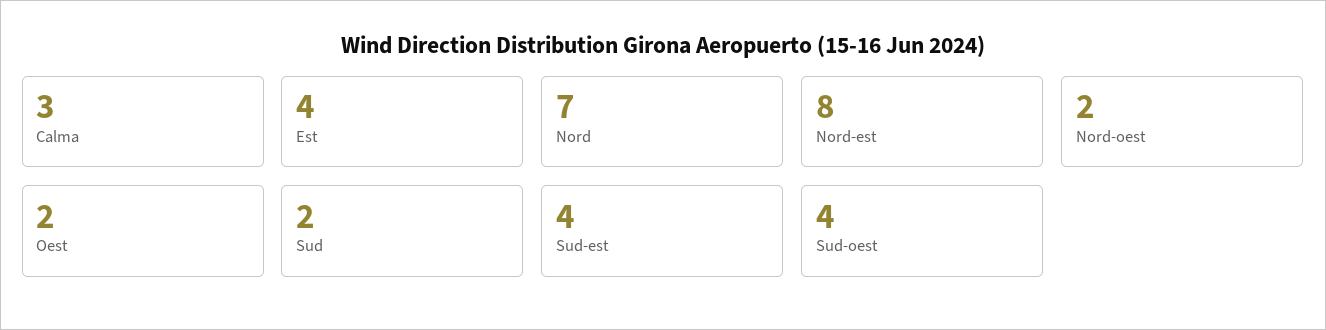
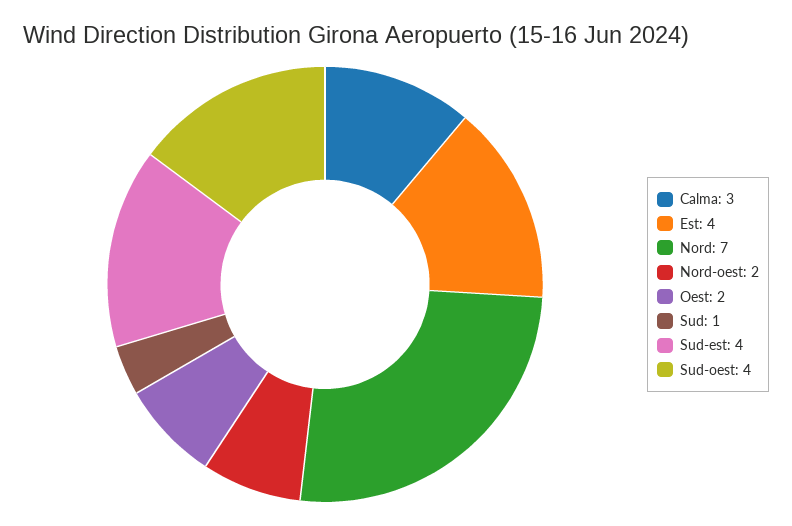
Nord-est: 8 -> none
Sud: 2 -> 1

